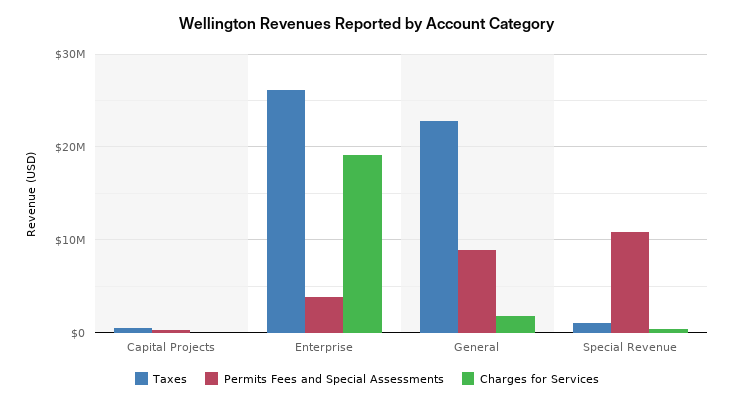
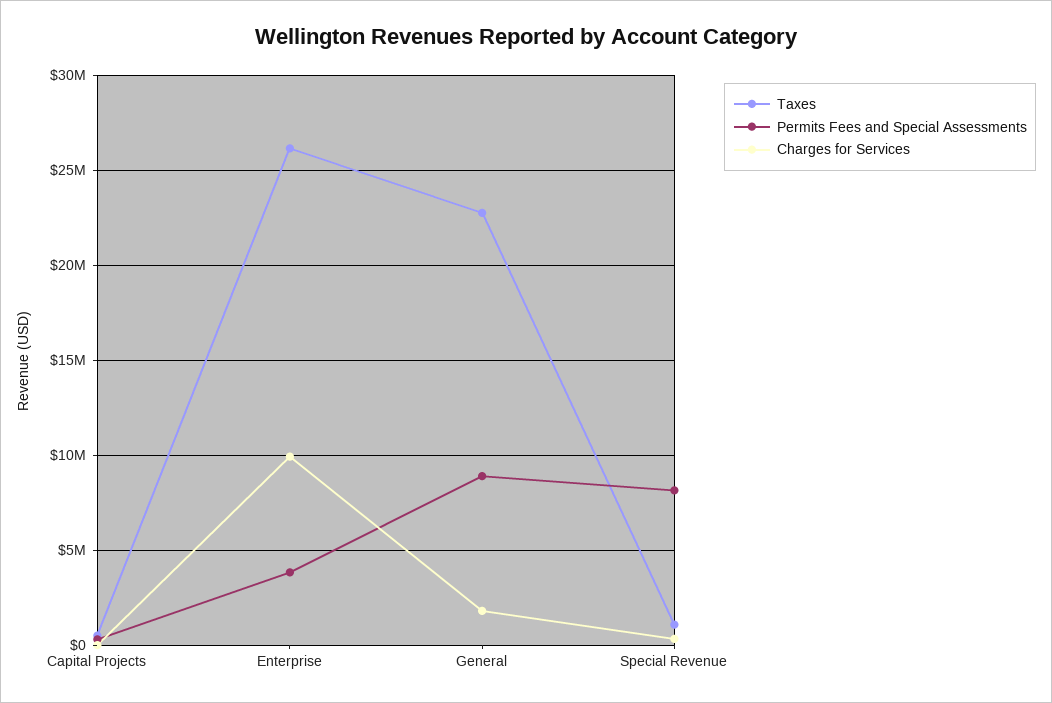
Charges for Services, Enterprise: 19000000 -> 10000000
Permits Fees and Special Assessments, Special Revenue: 11000000 -> 8000000

